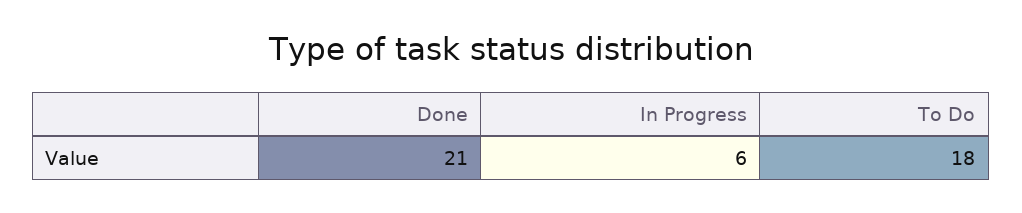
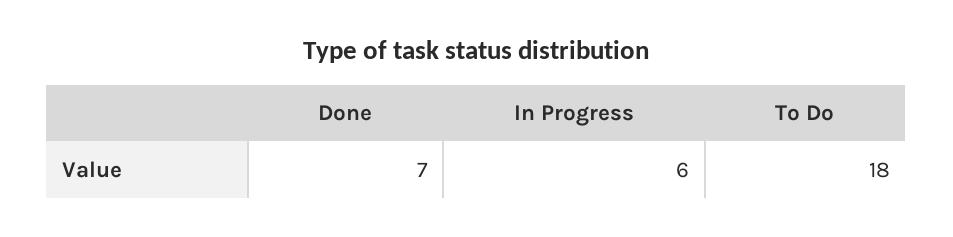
Done: 21 -> 7

